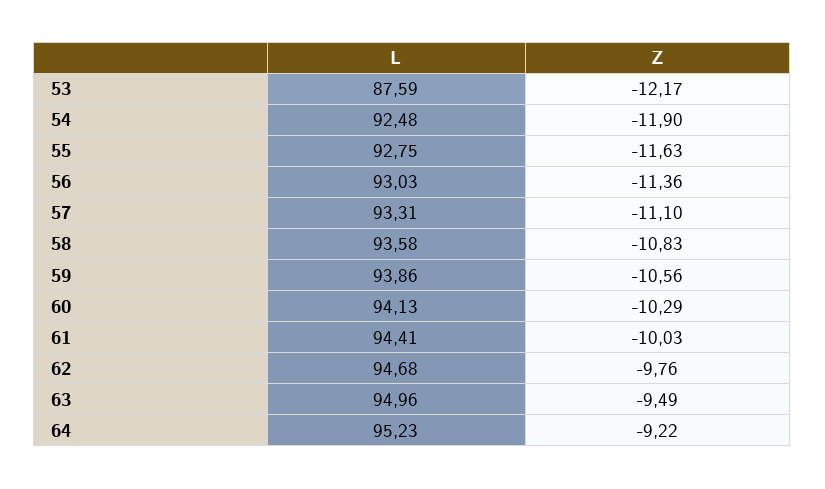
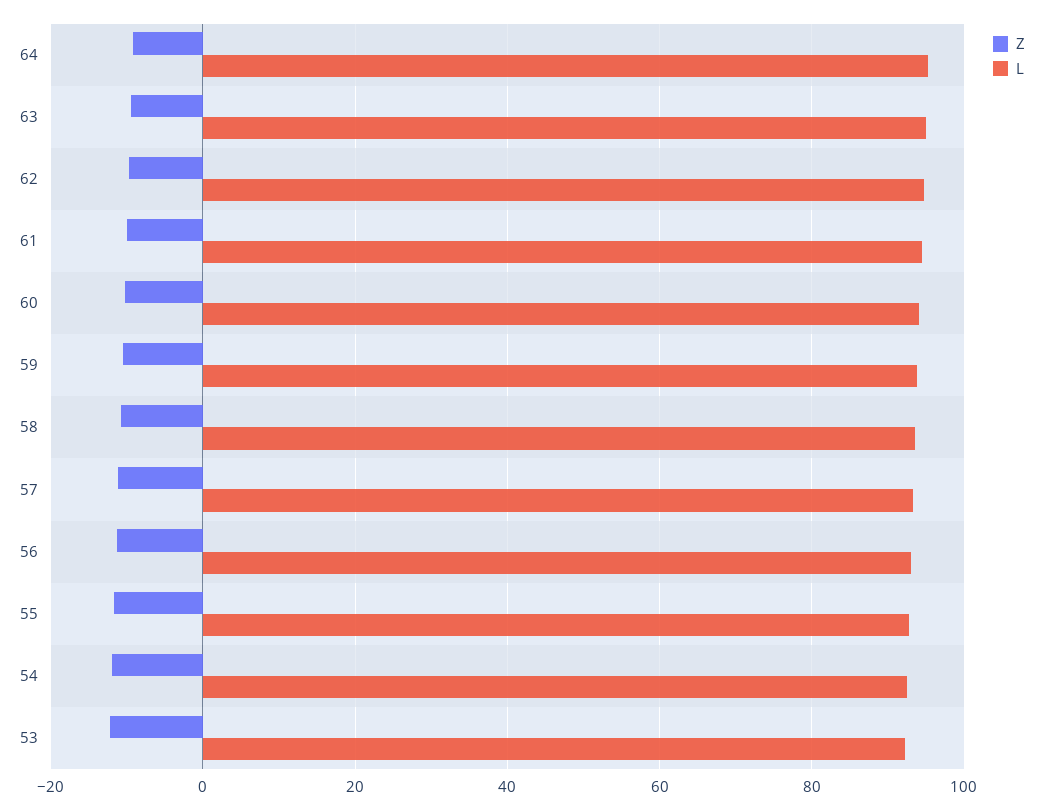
L, 53: 87.59 -> 92

